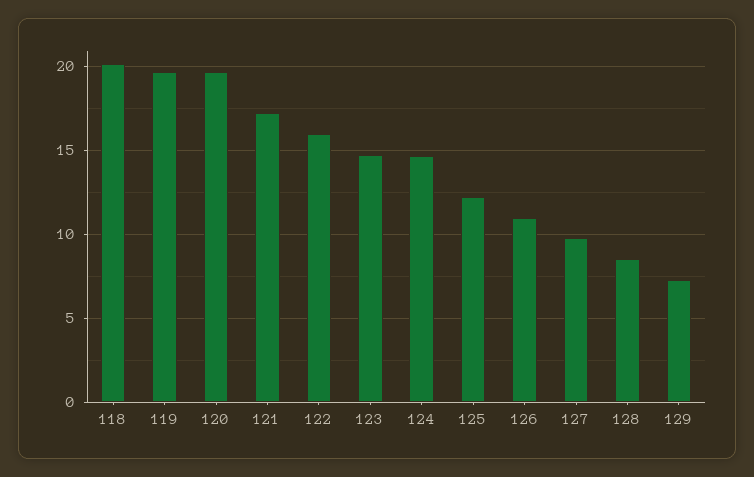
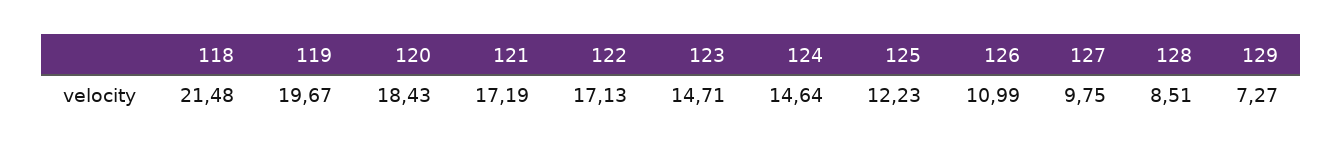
118: 20 -> 21.48
120: 19.5 -> 18.43
122: 16 -> 17.13

